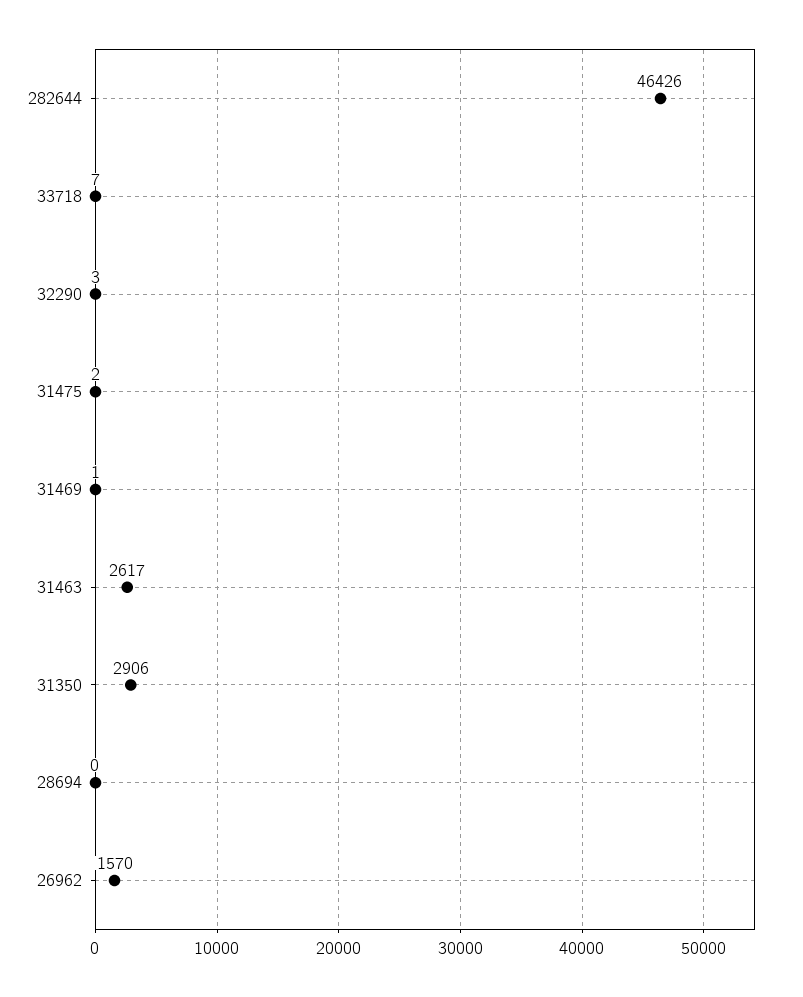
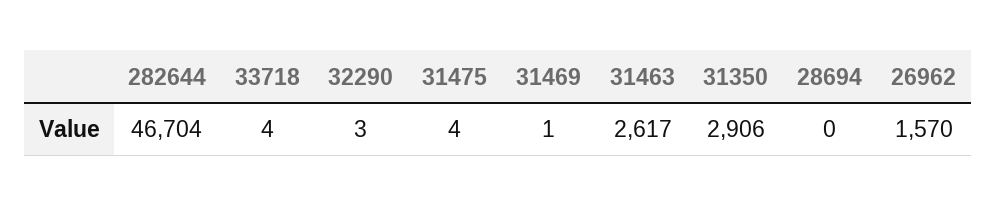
282644: 46426 -> 46704
33718: 7 -> 4
31475: 2 -> 4

